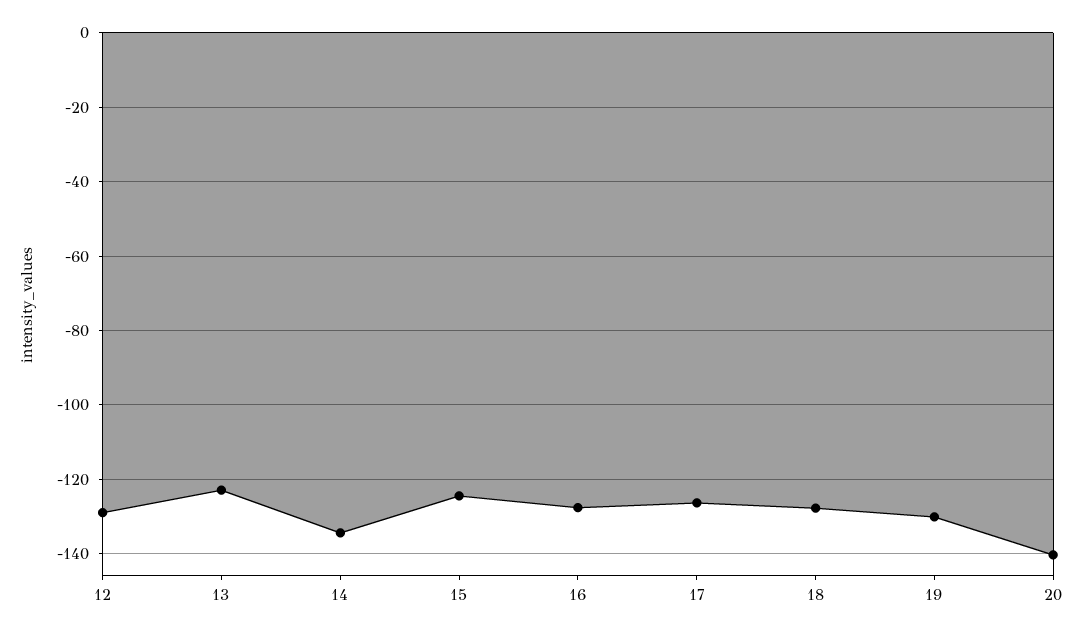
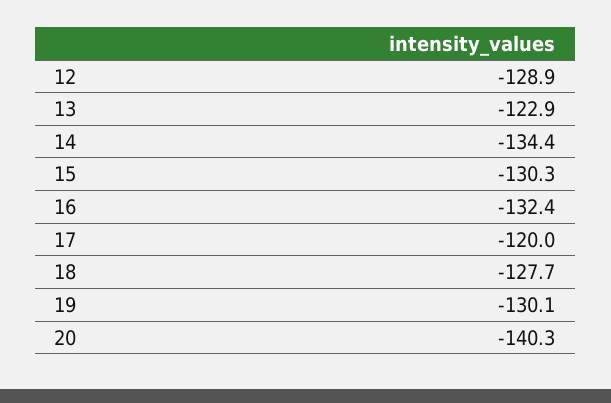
15: -124 -> -130.3
16: -128 -> -132.4
17: -126 -> -120

